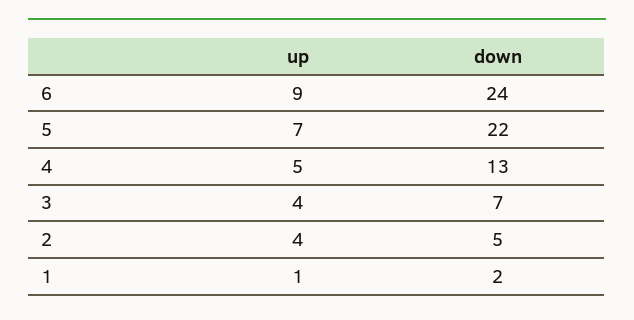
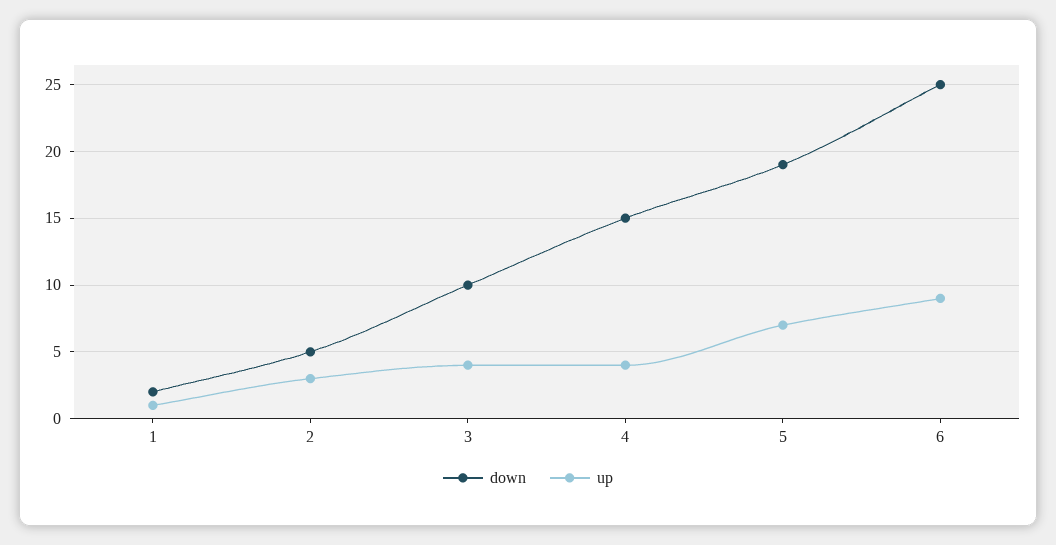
down, 6: 24 -> 25
down, 5: 22 -> 19
up, 4: 5 -> 4
down, 4: 13 -> 15
down, 3: 7 -> 10
up, 2: 4 -> 3

